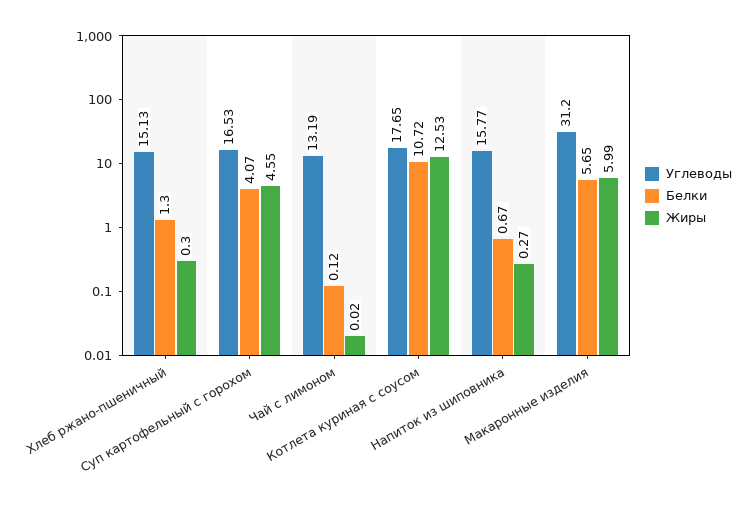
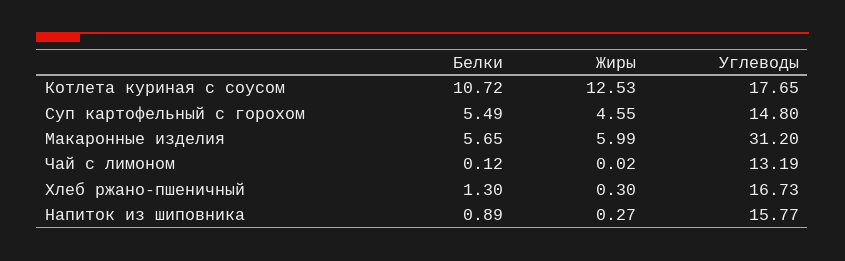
Углеводы, Хлеб ржано-пшеничный: 15.13 -> 16.73
Углеводы, Суп картофельный с горохом: 16.53 -> 14.8
Белки, Суп картофельный с горохом: 4.07 -> 5.49
Белки, Напиток из шиповника: 0.67 -> 0.89

